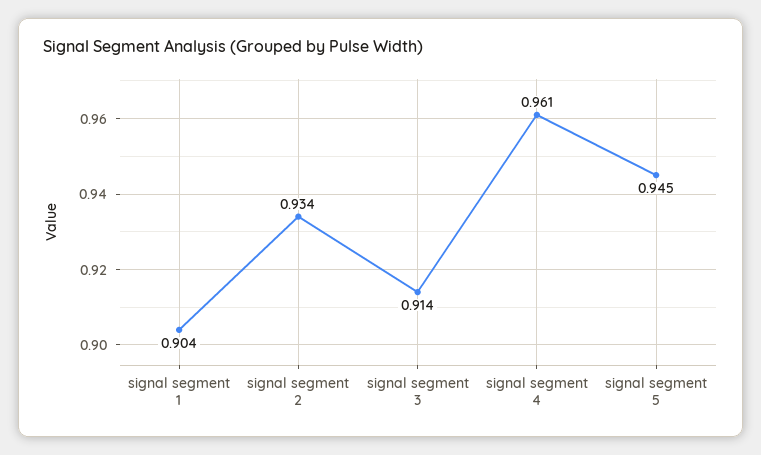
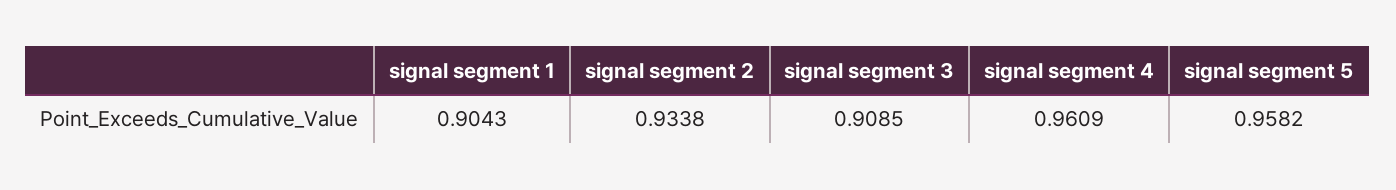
signal segment 3: 0.914 -> 0.9085
signal segment 5: 0.945 -> 0.9582

